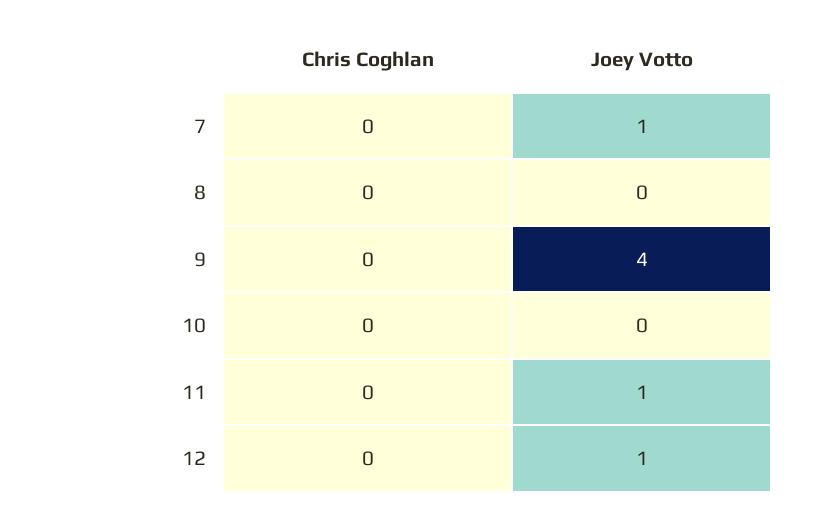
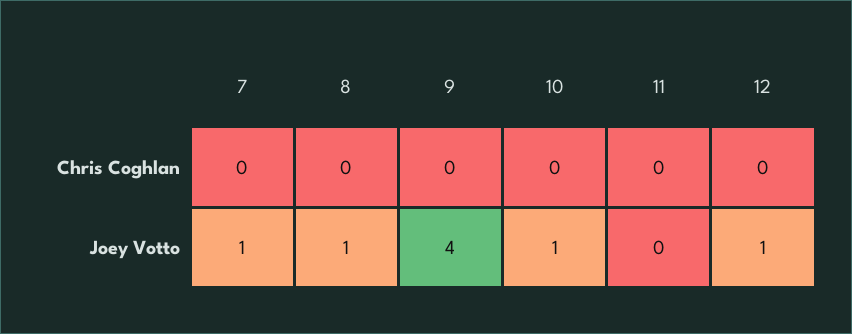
Joey Votto, 8: 0 -> 1
Joey Votto, 10: 0 -> 1
Joey Votto, 11: 1 -> 0

